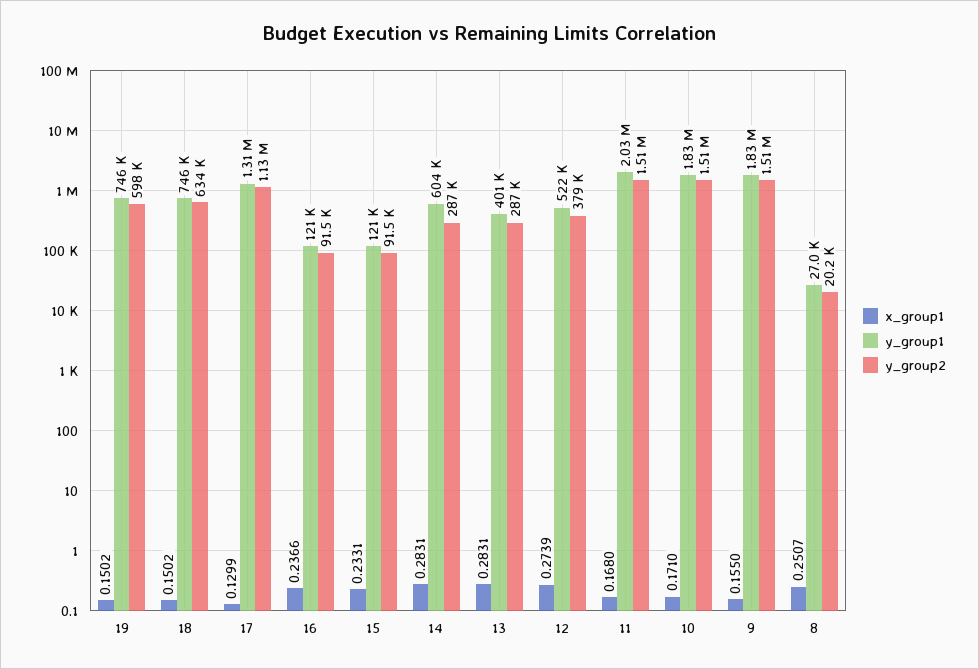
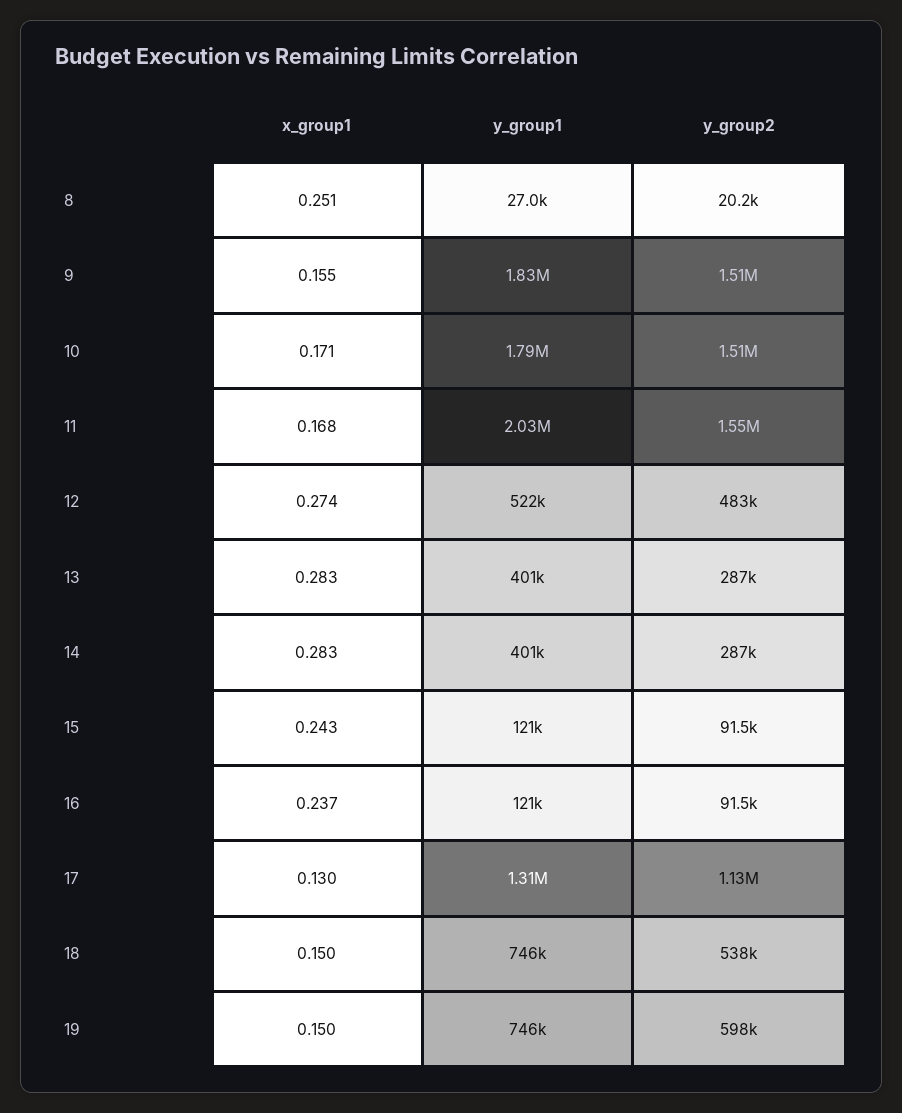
y_group2, 18: 634000 -> 538000
x_group1, 15: 0.2331 -> 0.243
y_group1, 14: 604000 -> 401000
y_group2, 12: 379000 -> 483000
y_group2, 11: 1510000 -> 1550000
y_group1, 10: 1830000 -> 1790000

